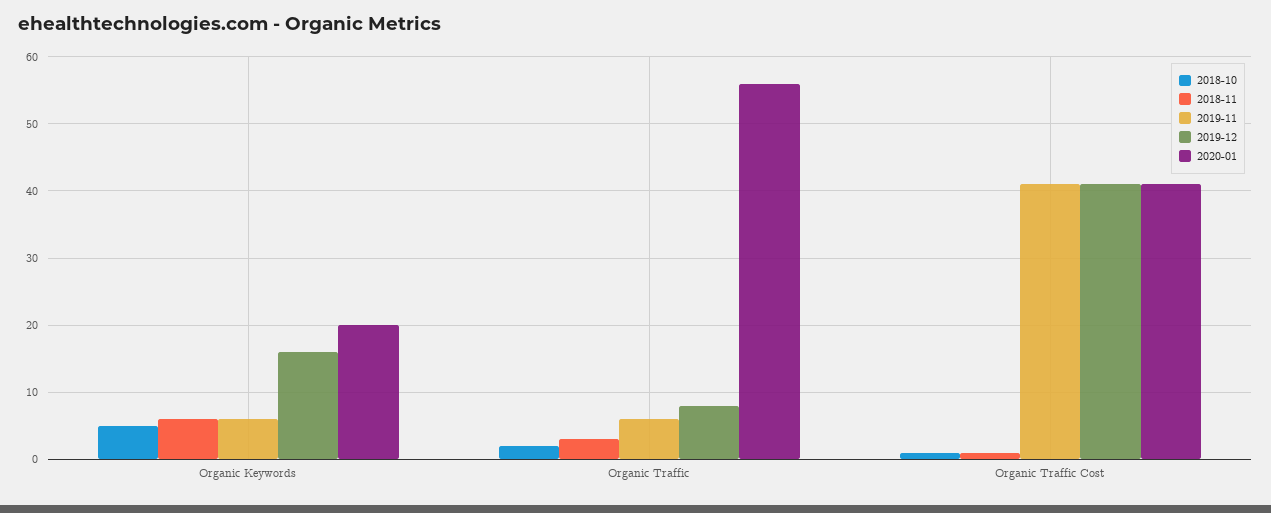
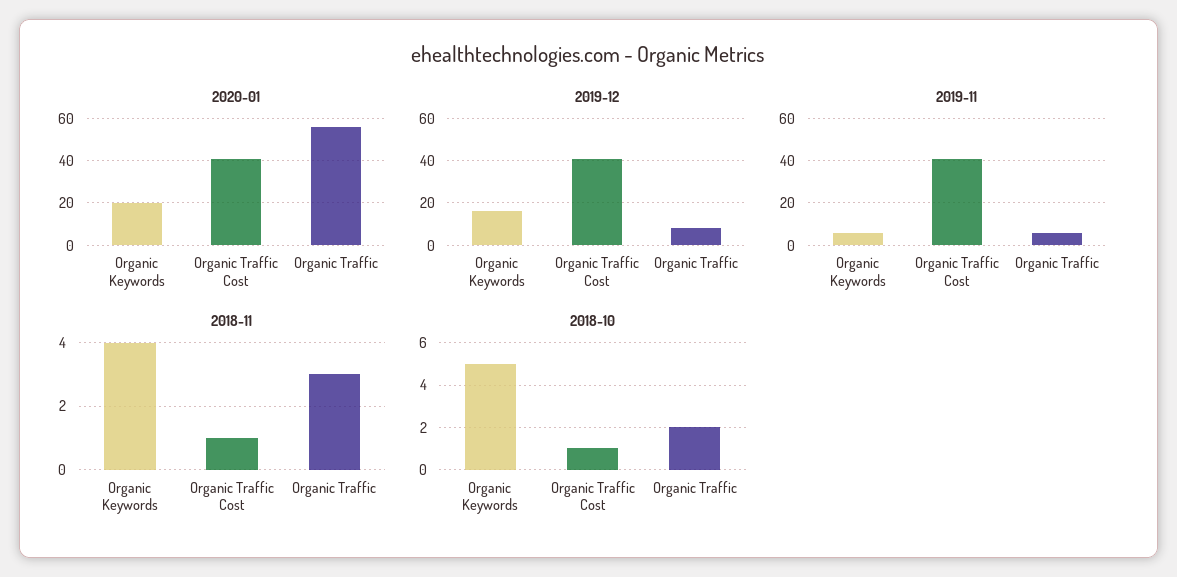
2018-11, Organic Keywords: 6 -> 4

